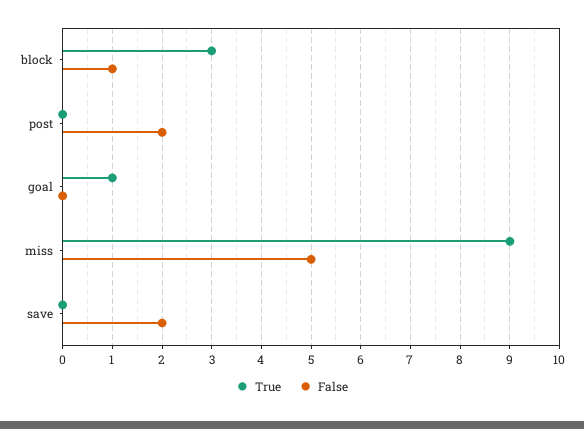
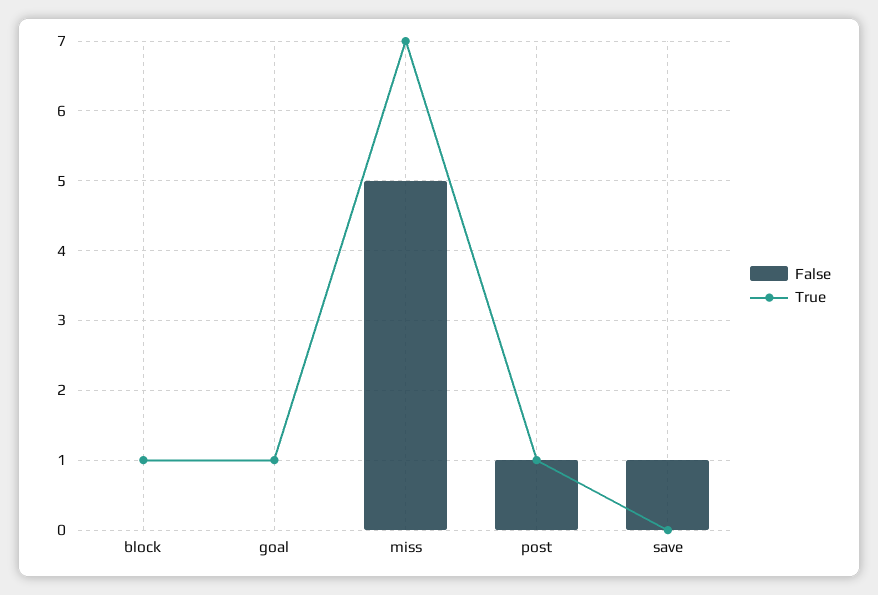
True, block: 3 -> 1
False, block: 1 -> 0
True, post: 0 -> 1
False, post: 2 -> 1
True, miss: 9 -> 7
False, save: 2 -> 1

